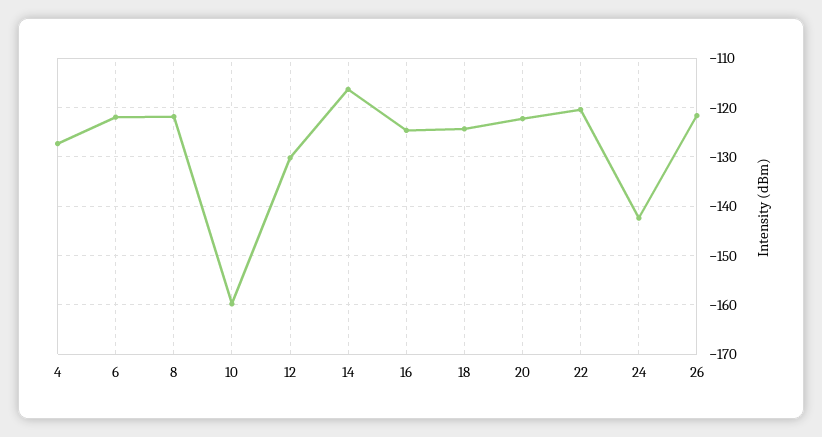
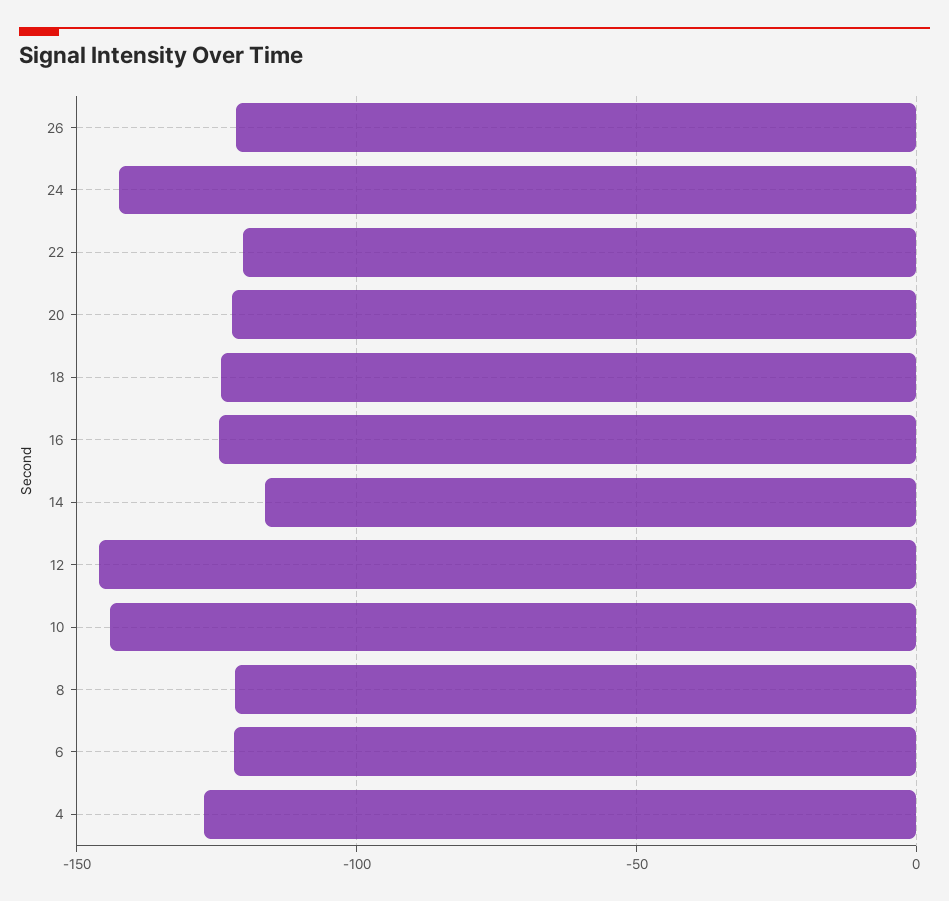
10: -160 -> -145
12: -130 -> -145

